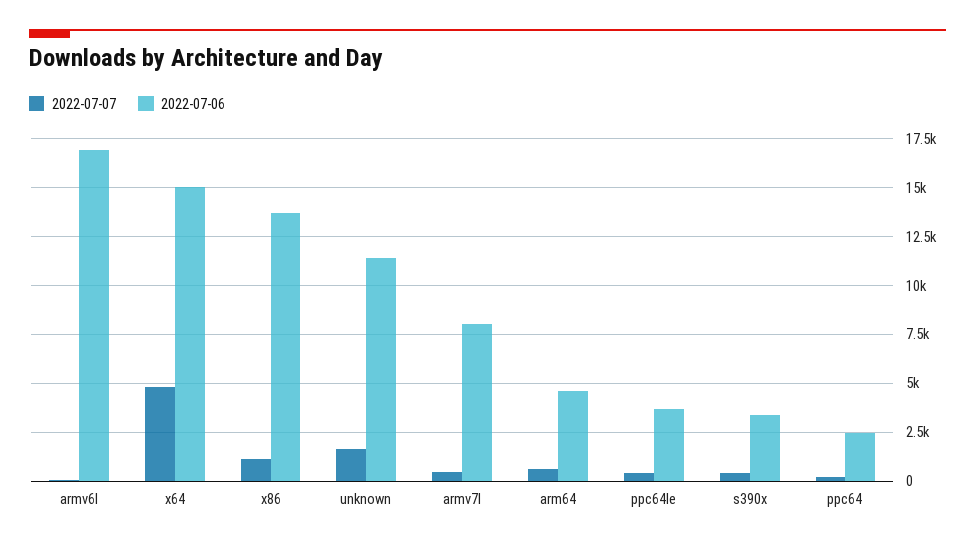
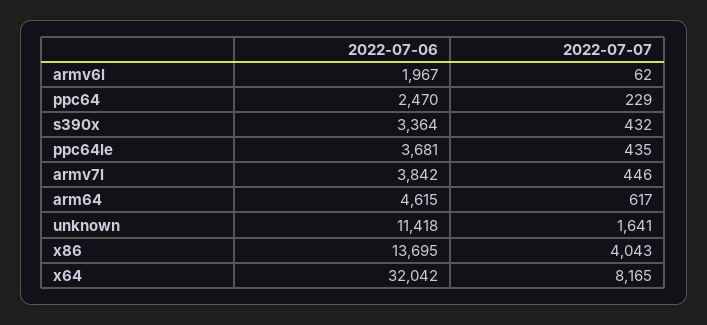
2022-07-06, armv6l: 17000 -> 1967
2022-07-07, x64: 5000 -> 8165
2022-07-06, x64: 15000 -> 32042
2022-07-07, x86: 1000 -> 4043
2022-07-06, armv7l: 8000 -> 3842

